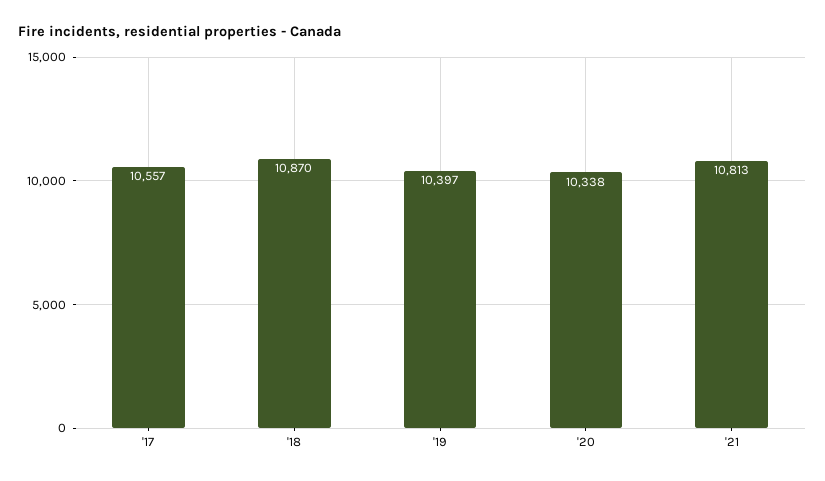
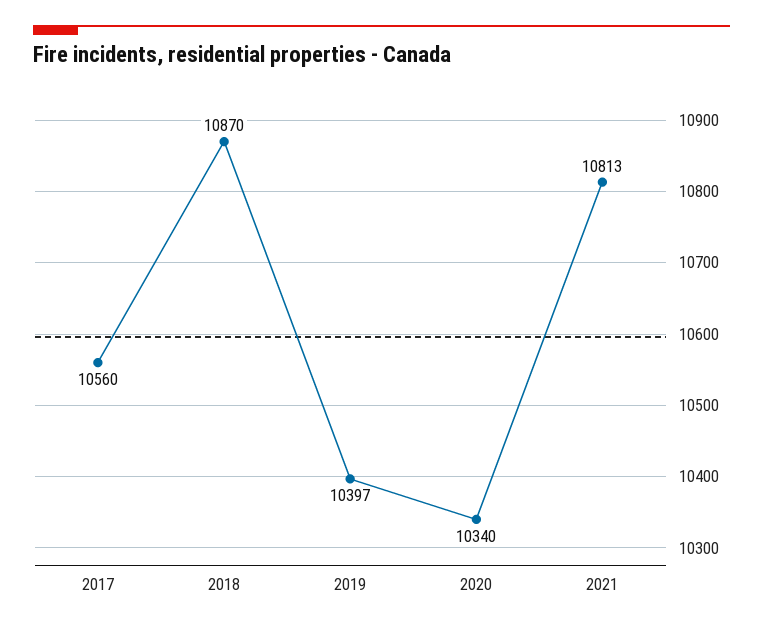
'17: 10557 -> 10560
'20: 10338 -> 10340

